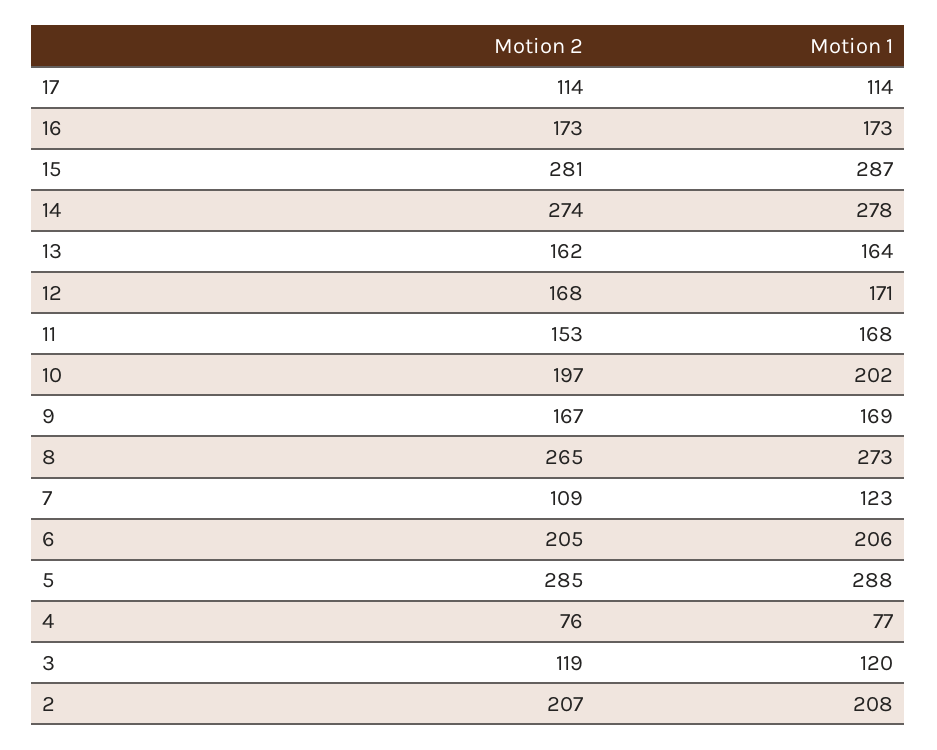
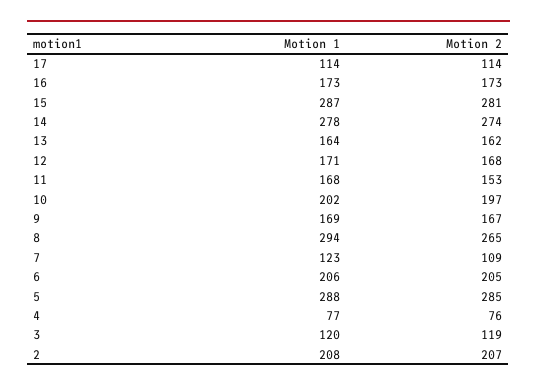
Motion 1, 8: 273 -> 294

